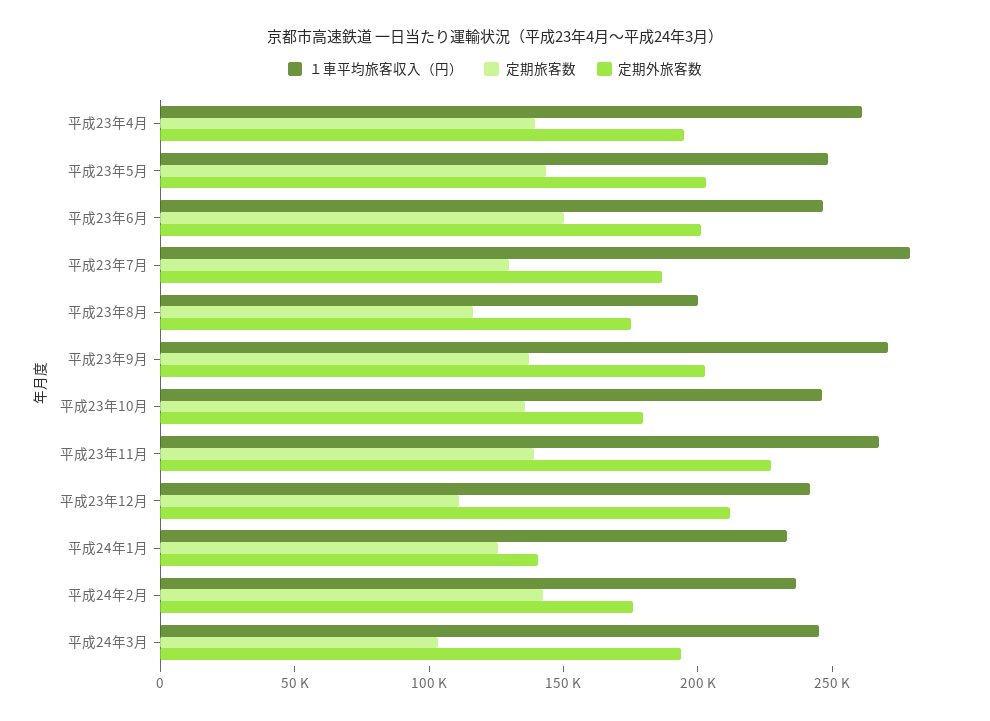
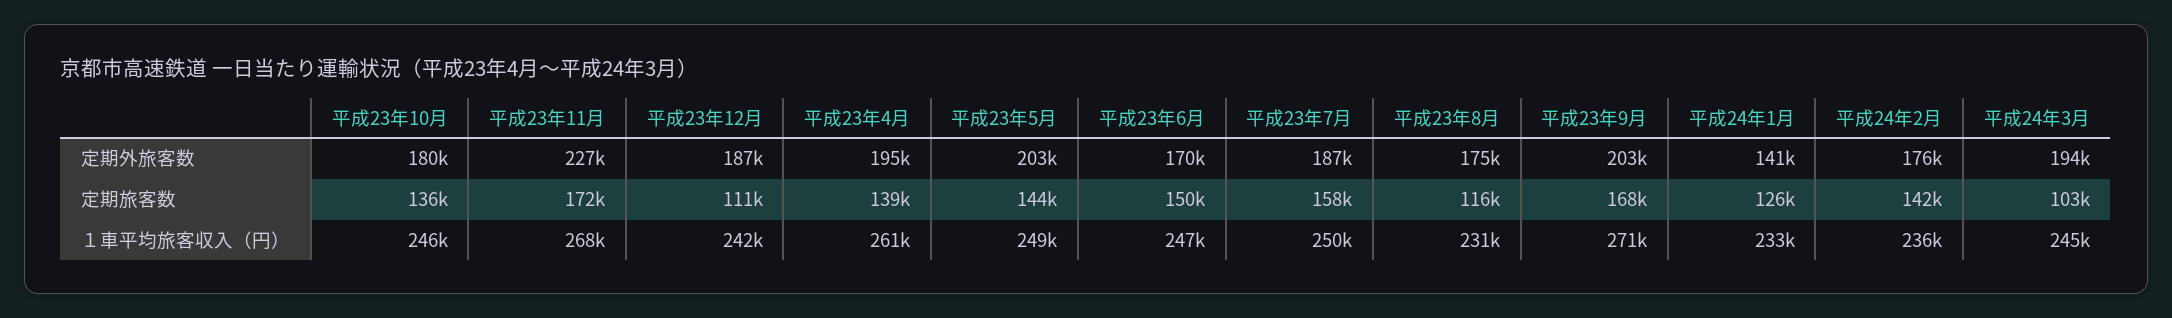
定期外旅客数, 平成23年6月: 200000 -> 170000
１車平均旅客収入（円）, 平成23年7月: 280000 -> 250000
定期旅客数, 平成23年7月: 130000 -> 158000
１車平均旅客収入（円）, 平成23年8月: 200000 -> 231000
定期旅客数, 平成23年9月: 140000 -> 168000
定期旅客数, 平成23年11月: 140000 -> 172000
定期外旅客数, 平成23年12月: 210000 -> 187000

